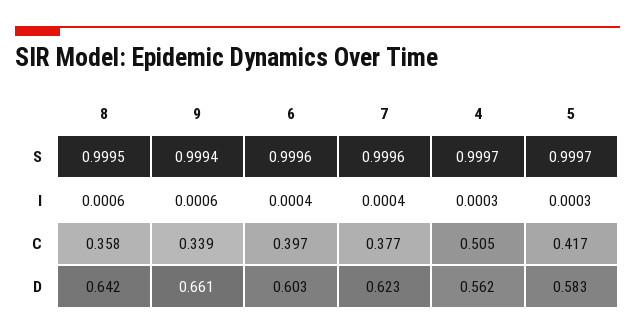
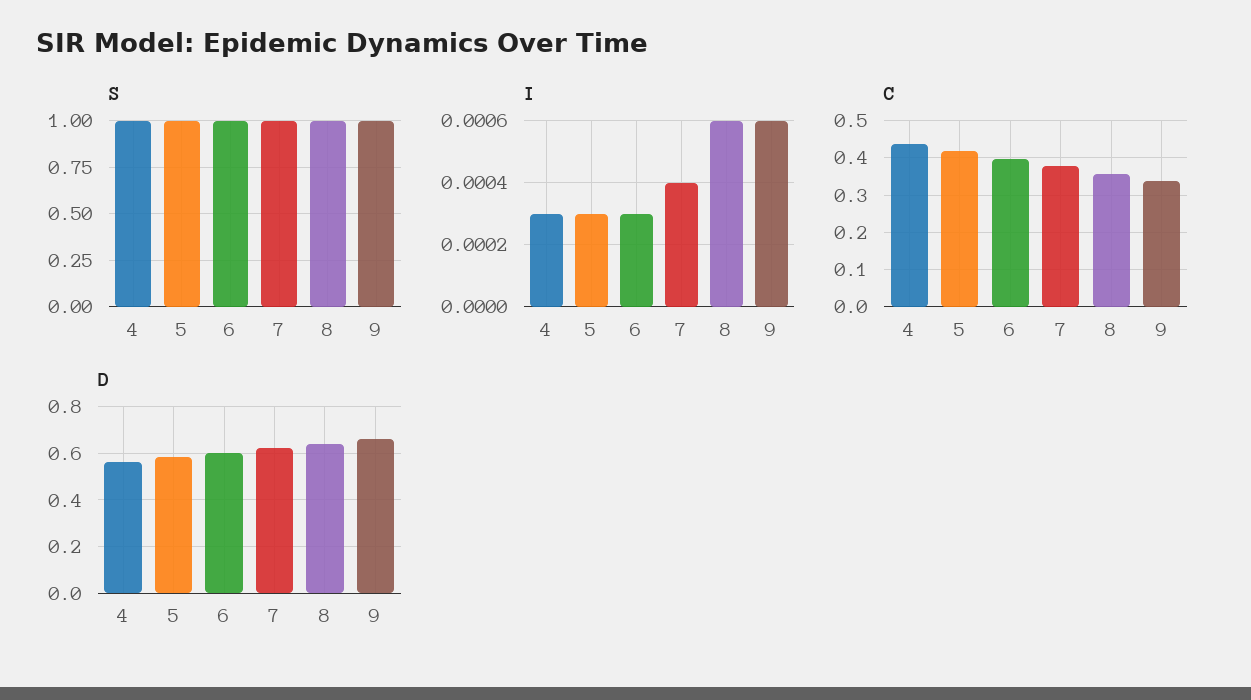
I, 6: 0.0004 -> 0.0003
C, 4: 0.505 -> 0.44

